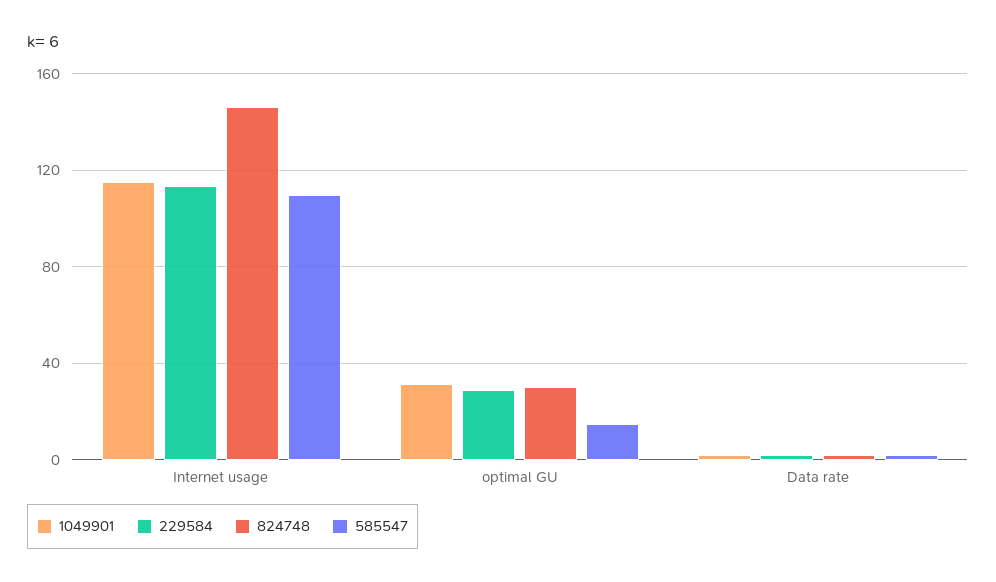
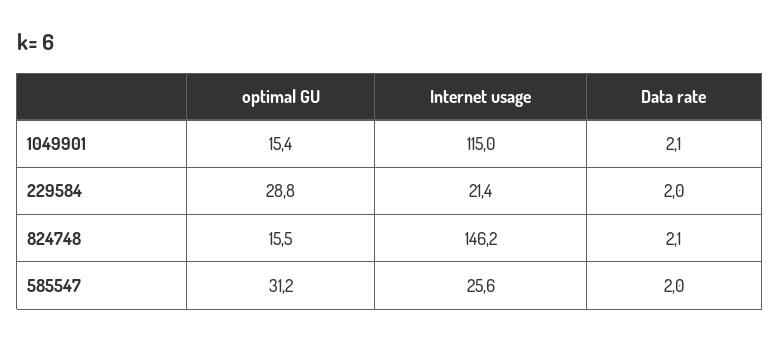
229584, Internet usage: 115 -> 21.4
585547, Internet usage: 110 -> 25.6
1049901, optimal GU: 30 -> 15.4
824748, optimal GU: 30 -> 15.5
585547, optimal GU: 15 -> 31.2

